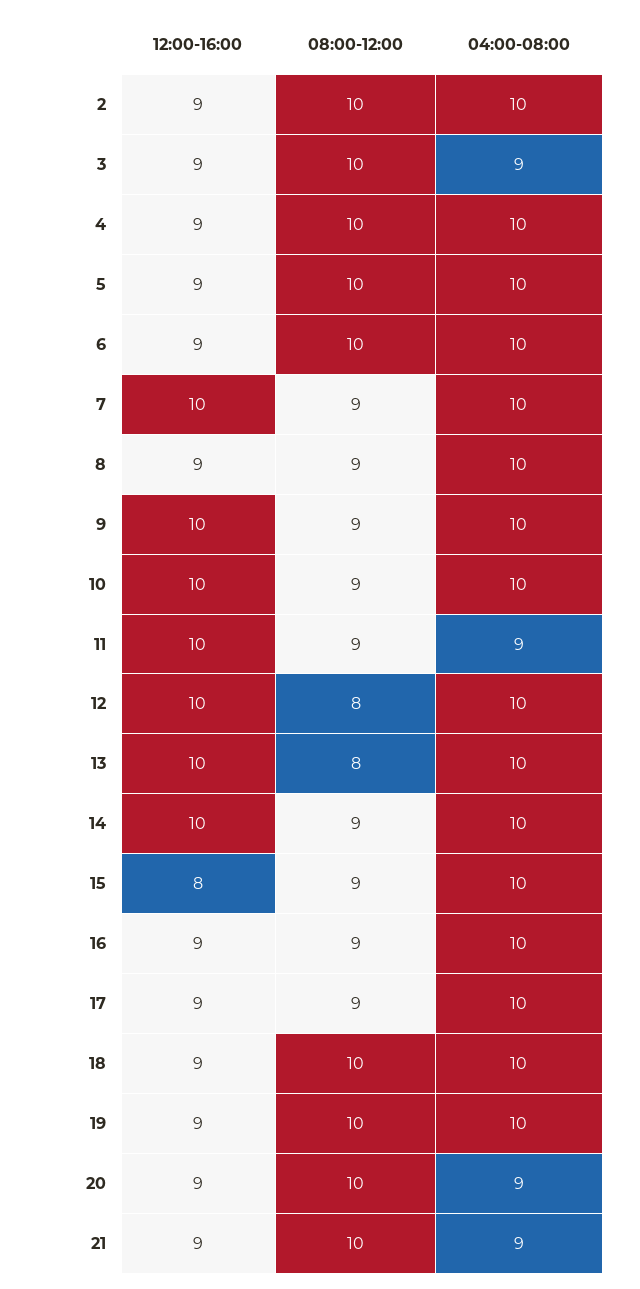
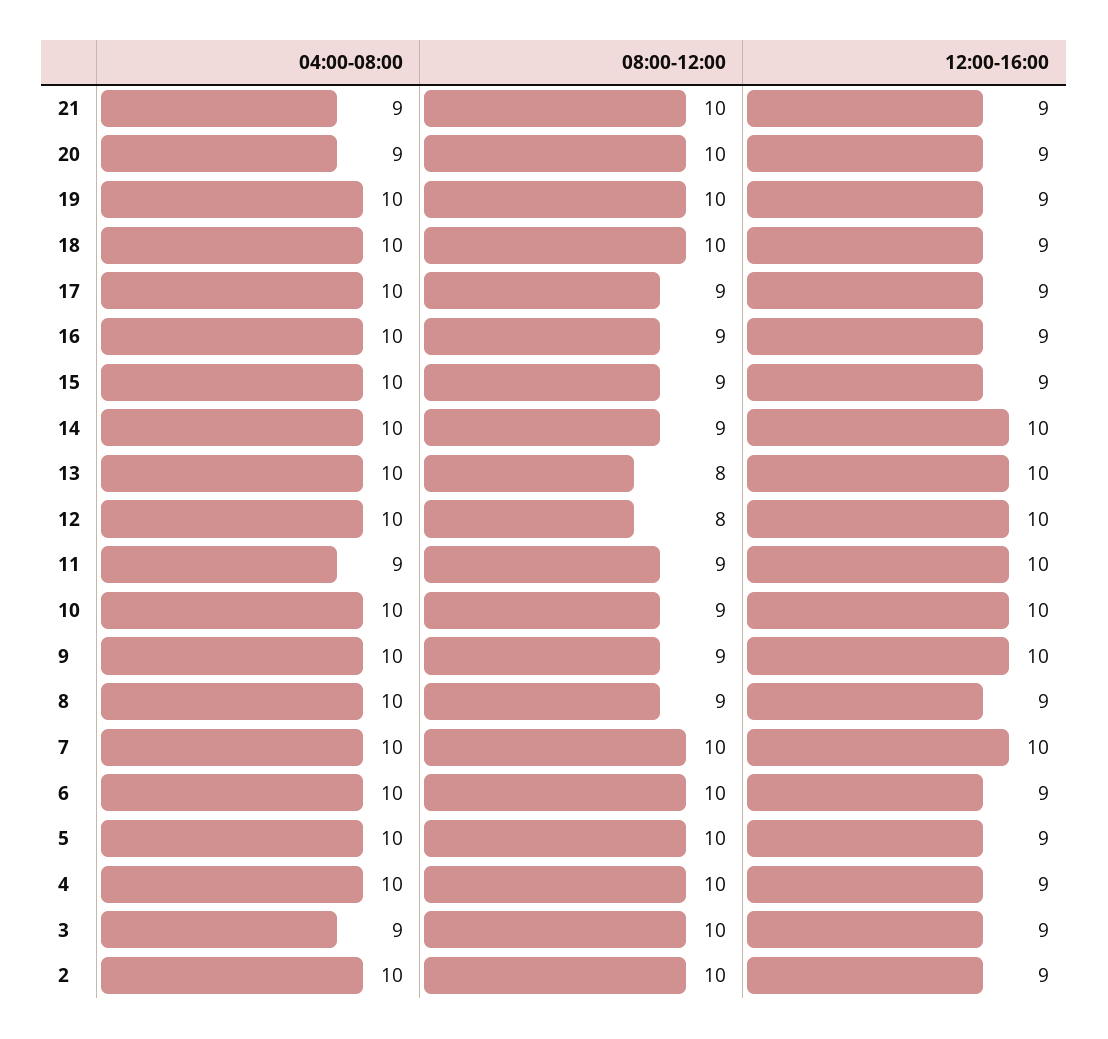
08:00-12:00, 7: 9 -> 10
12:00-16:00, 15: 8 -> 9

